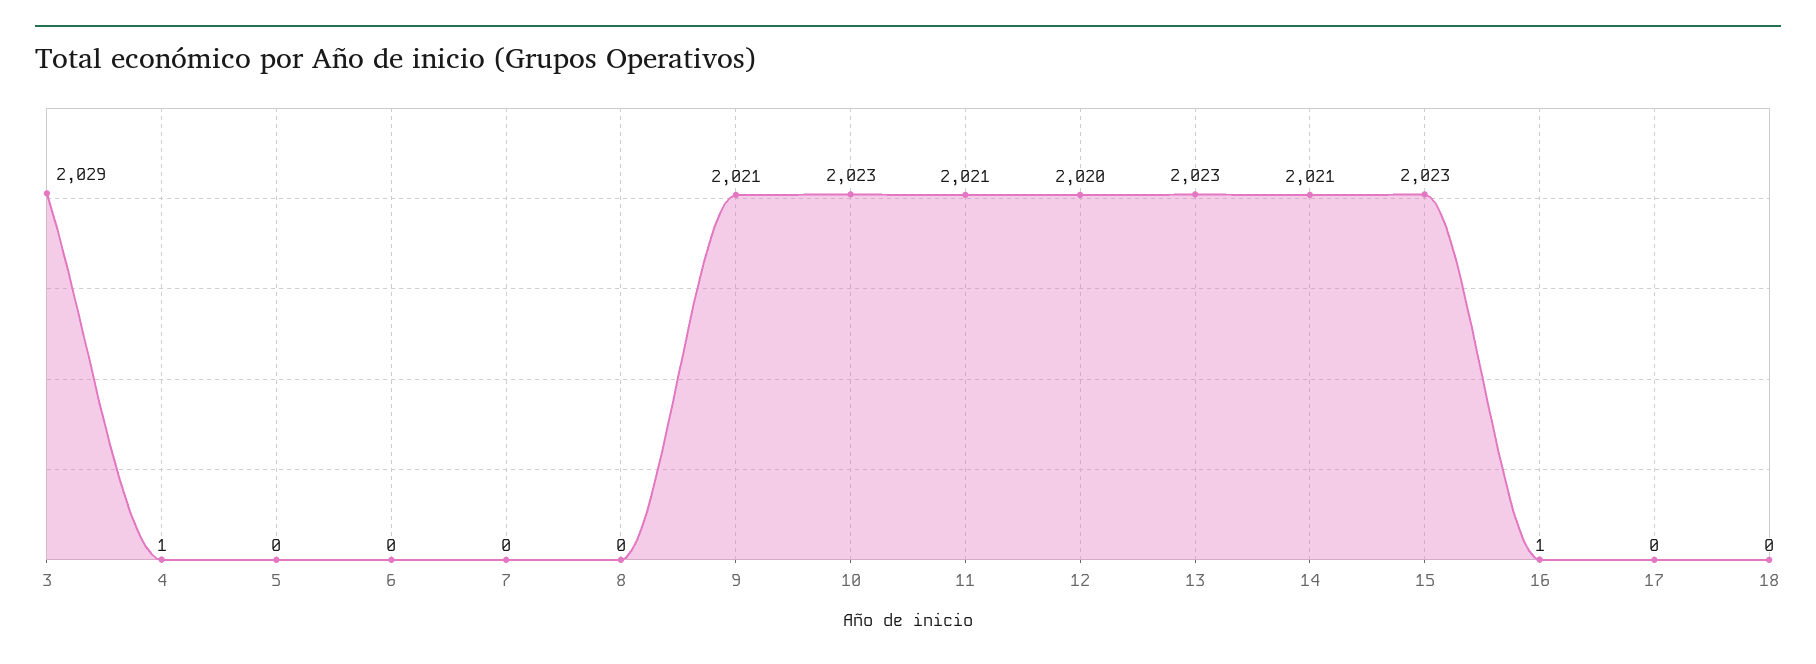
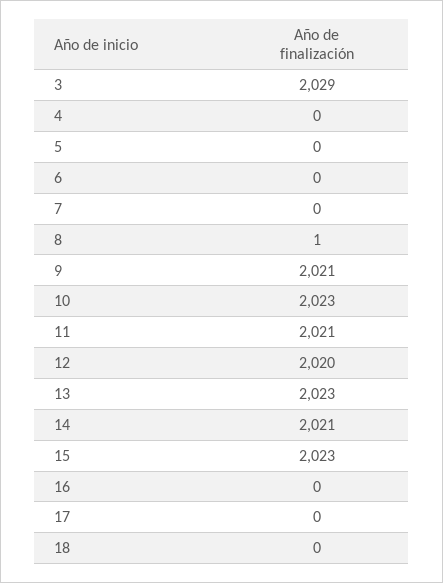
4: 1 -> 0
8: 0 -> 1
16: 1 -> 0

